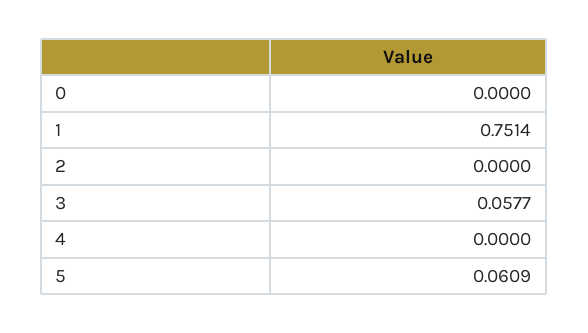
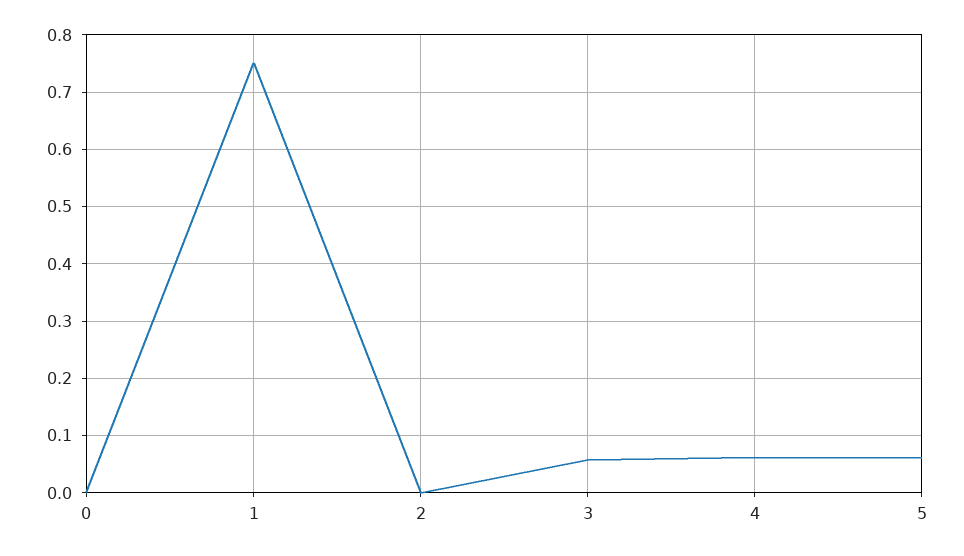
4: 0 -> 0.06

